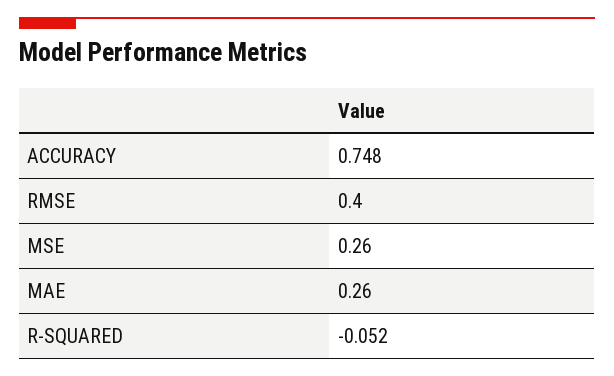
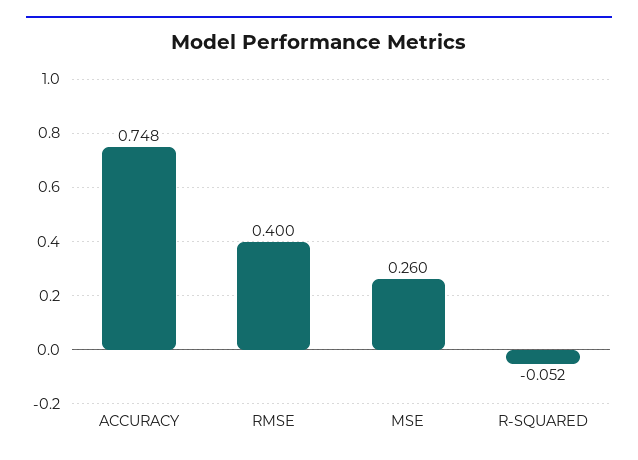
MAE: 0.26 -> none

